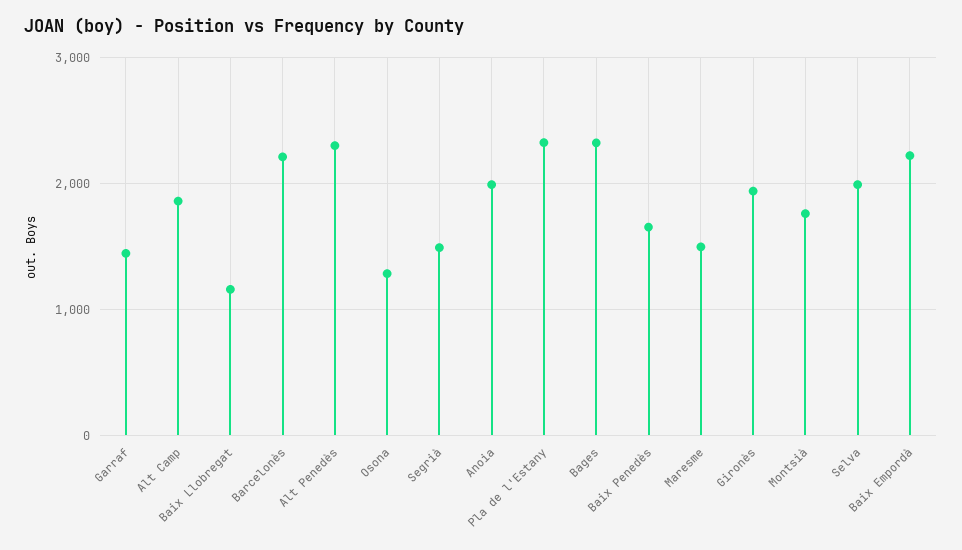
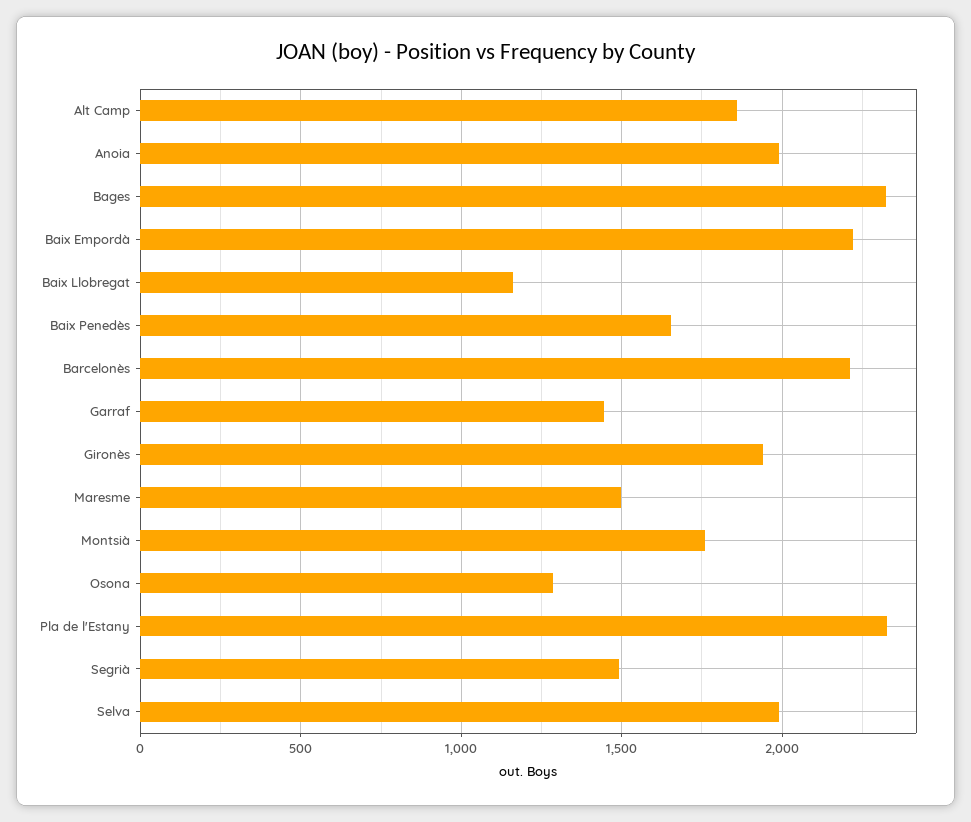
Alt Penedès: 2300 -> none

